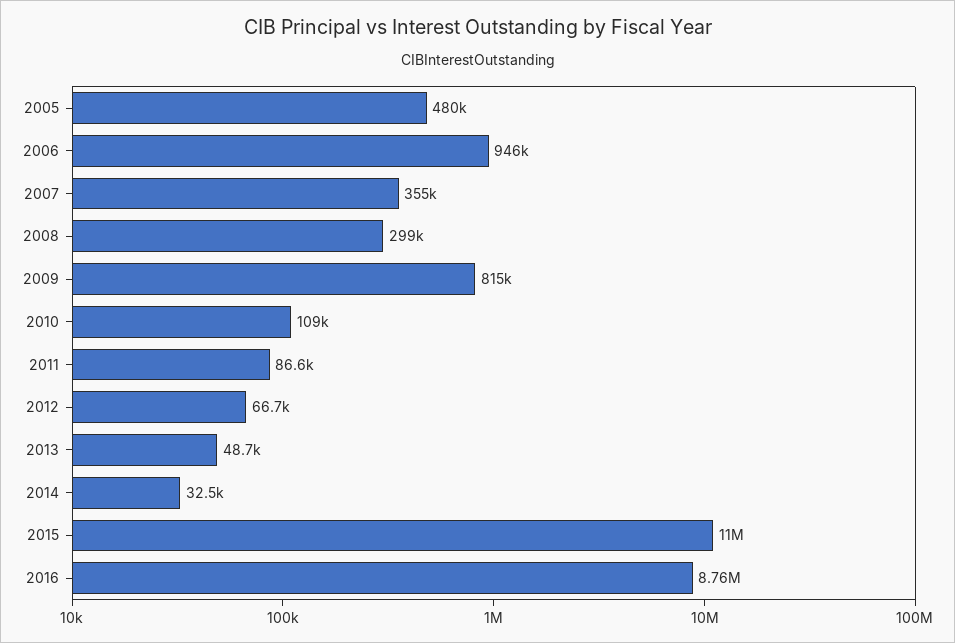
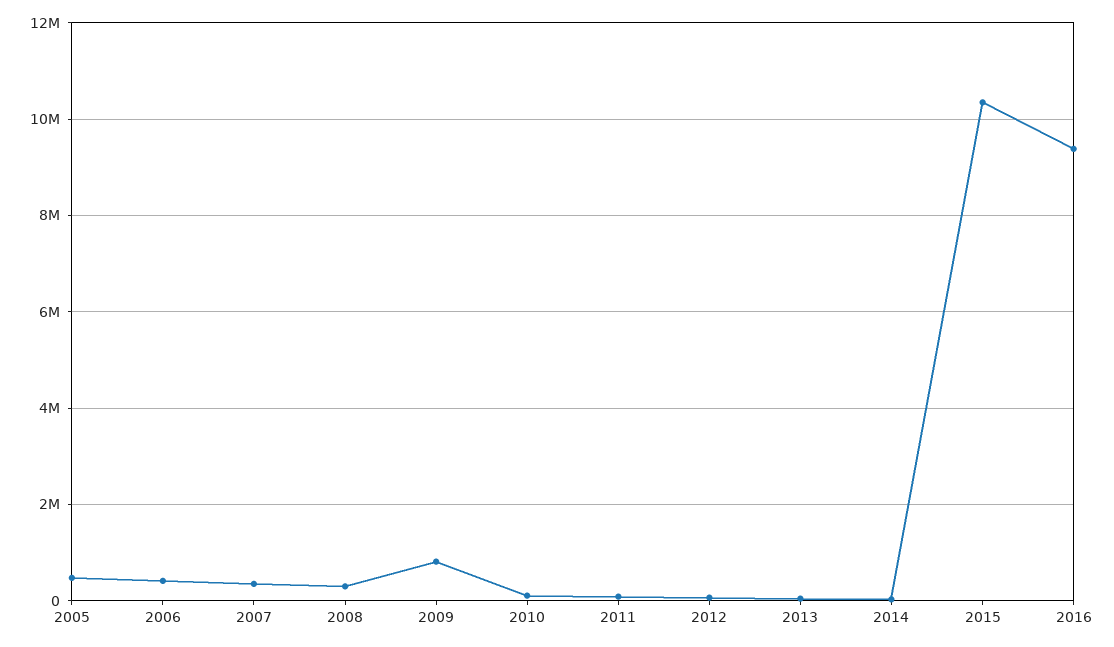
2006: 946000 -> 400000
2015: 11000000 -> 10400000
2016: 8760000 -> 9400000

